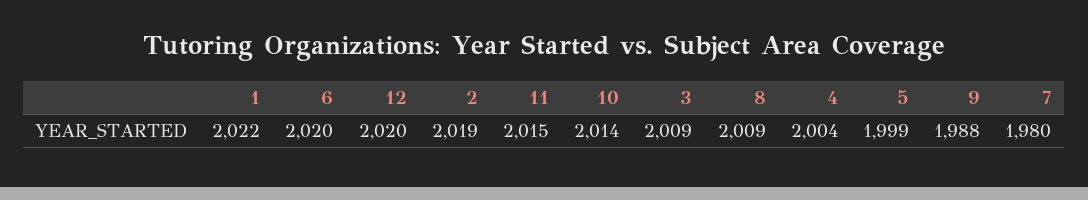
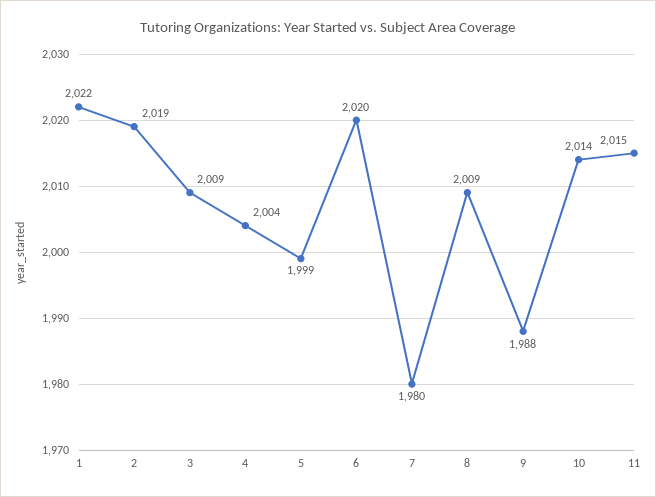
12: 2020 -> none

